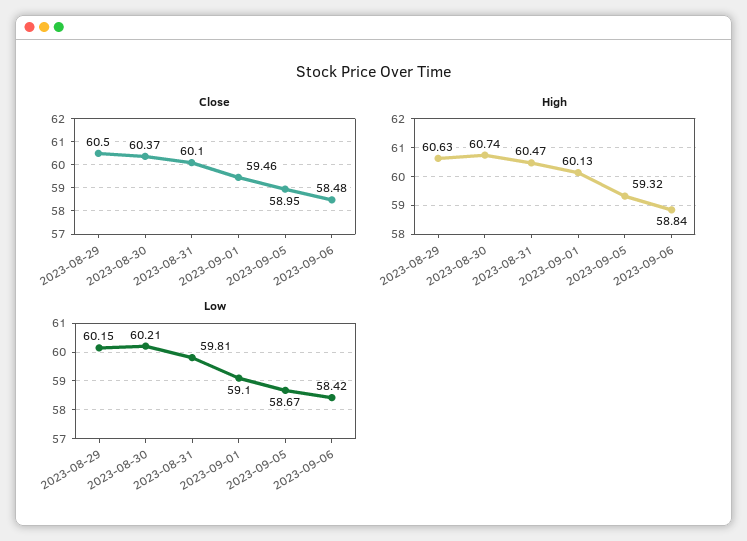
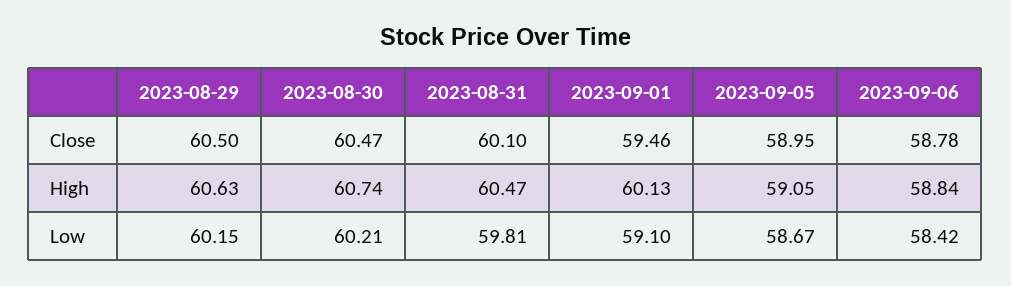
Close, 2023-08-30: 60.37 -> 60.47
Close, 2023-09-06: 58.48 -> 58.78
High, 2023-09-05: 59.32 -> 59.05

